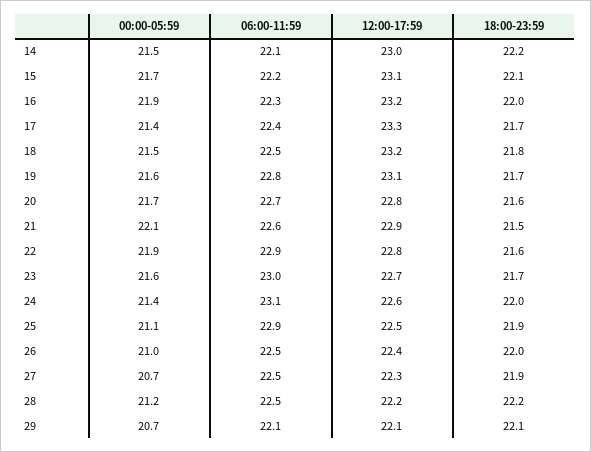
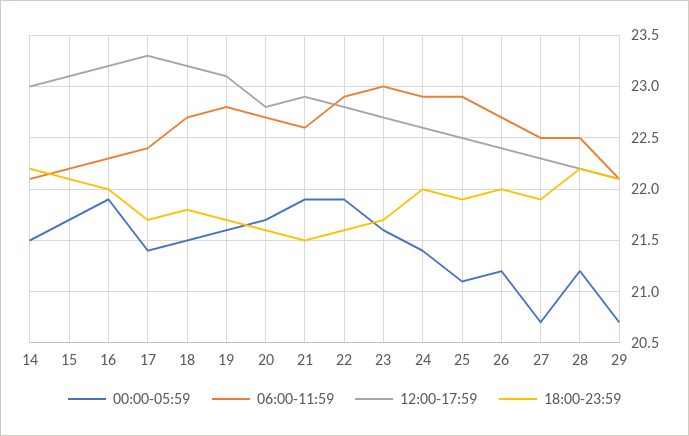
06:00-11:59, 18: 22.5 -> 22.7
00:00-05:59, 21: 22.1 -> 21.9
06:00-11:59, 24: 23.1 -> 22.9
00:00-05:59, 26: 21 -> 21.2
06:00-11:59, 26: 22.5 -> 22.7

